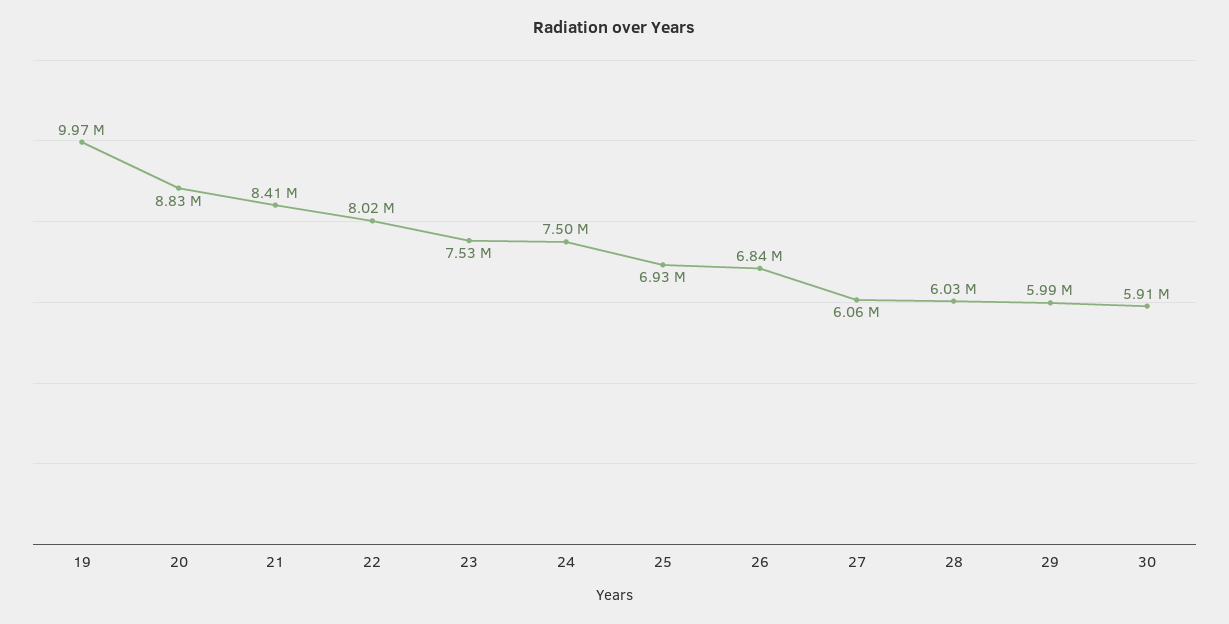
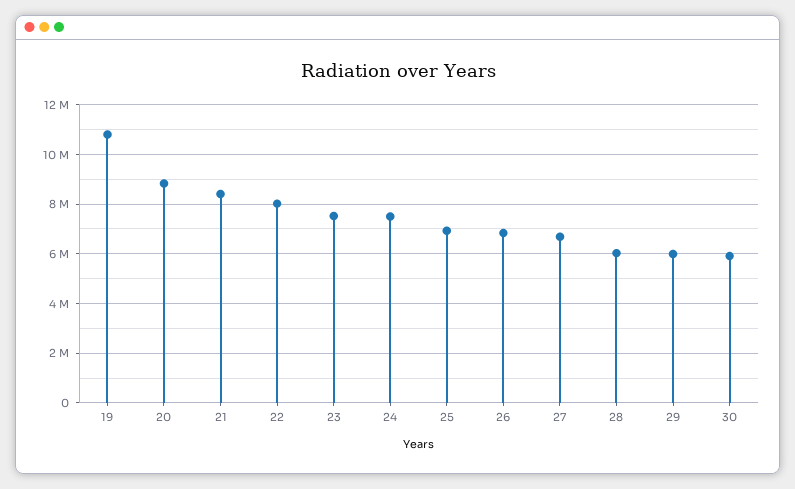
19: 9970000 -> 10750000
27: 6060000 -> 6750000

